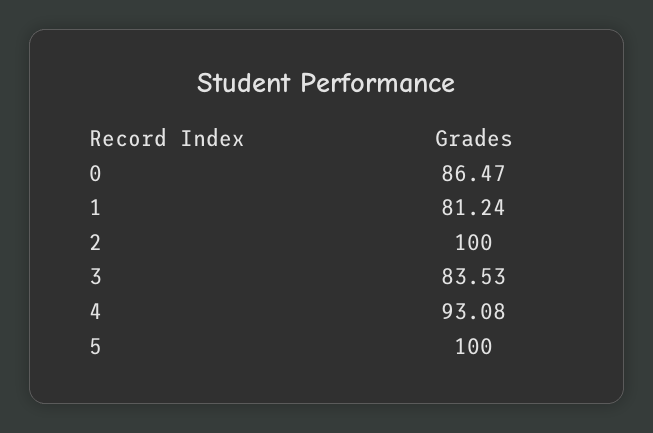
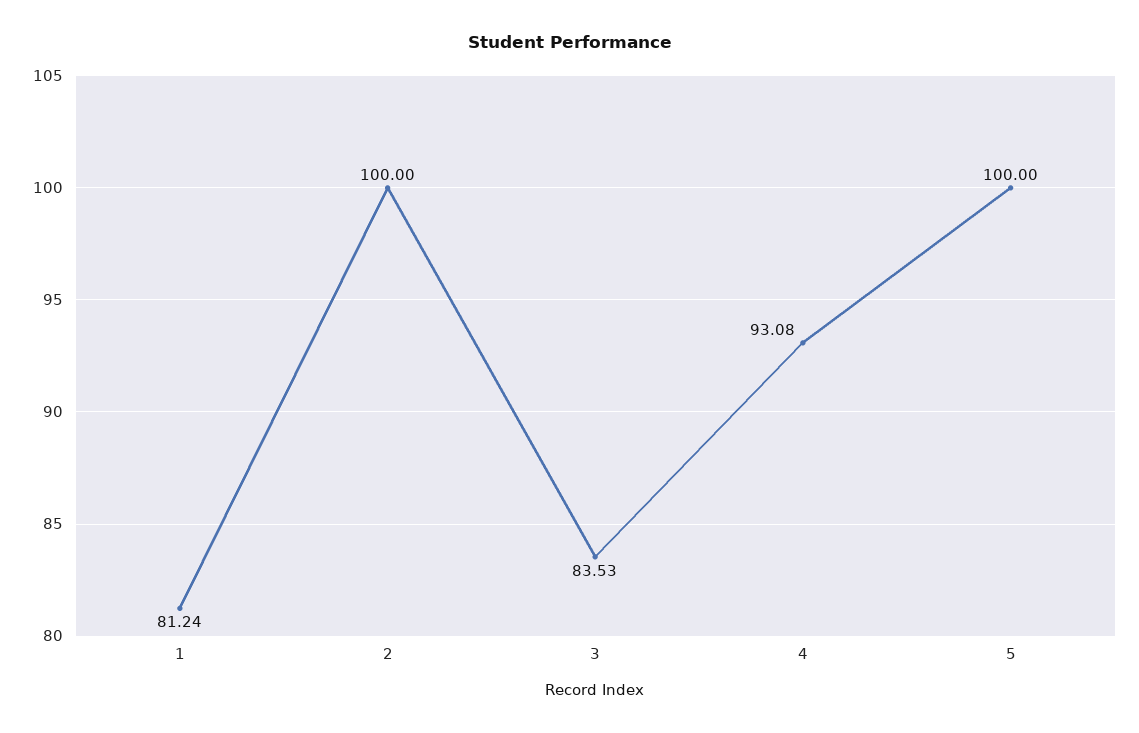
0: 86.47 -> none

